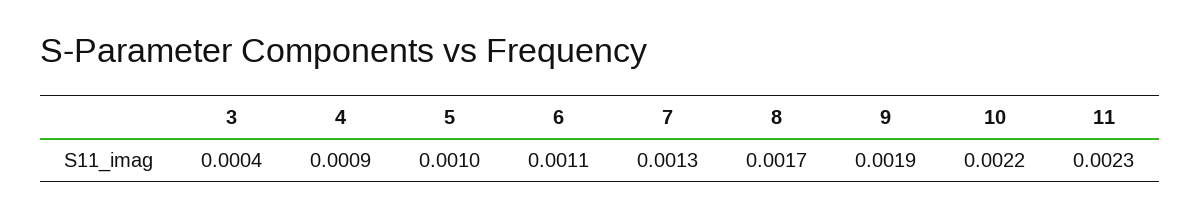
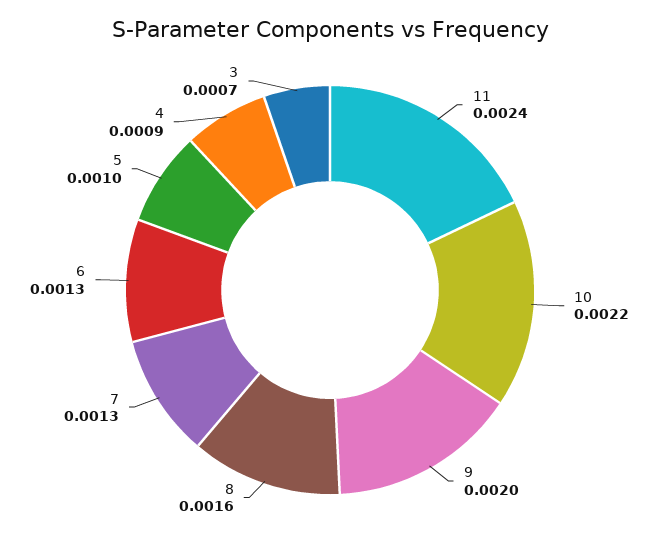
3: 0.0004 -> 0.0007
6: 0.0011 -> 0.0013
8: 0.0017 -> 0.0016
9: 0.0019 -> 0.002
11: 0.0023 -> 0.0024

